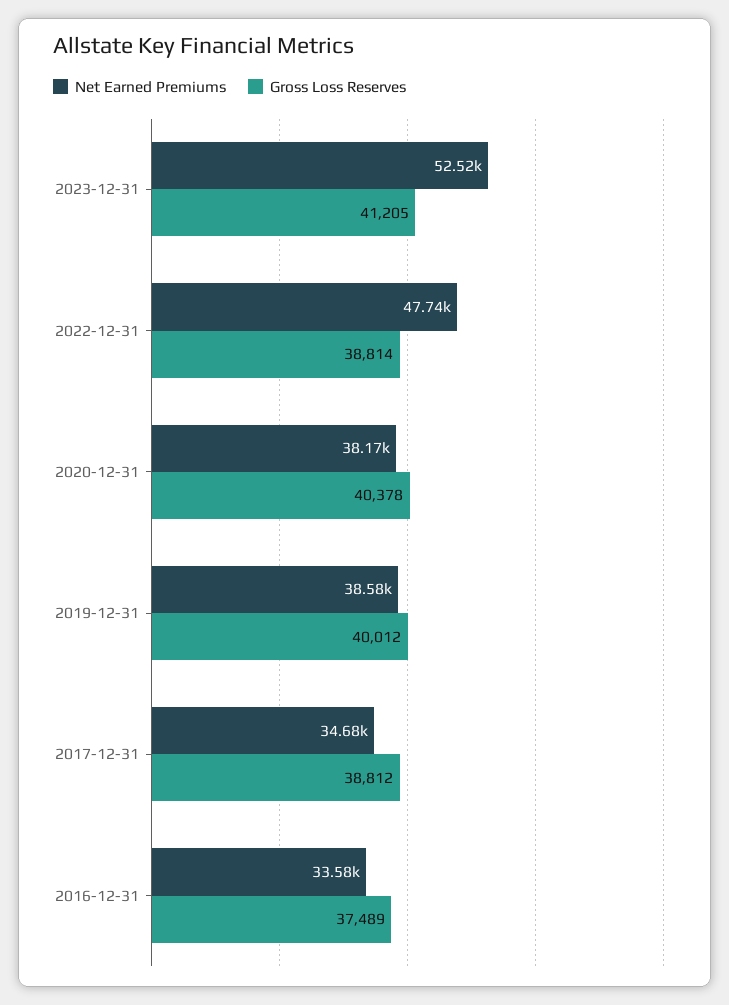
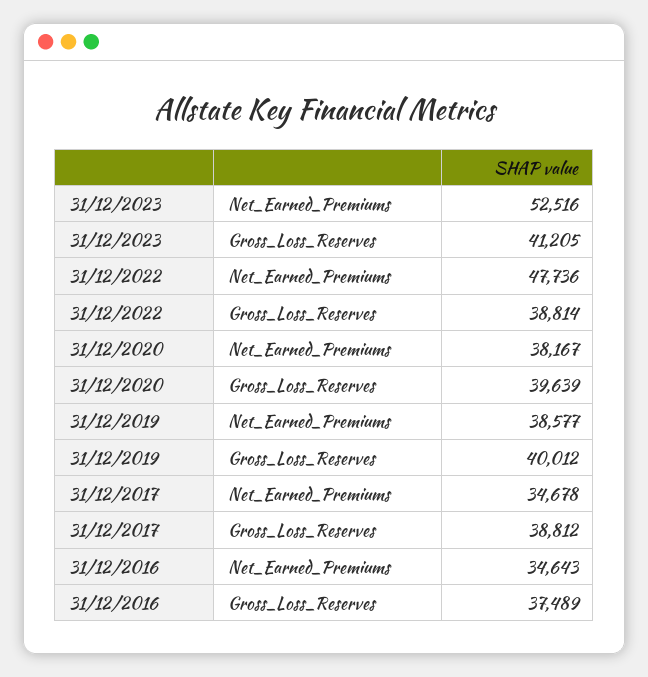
Gross Loss Reserves, 2020-12-31: 40378 -> 39639
Net Earned Premiums, 2016-12-31: 33580 -> 34643

